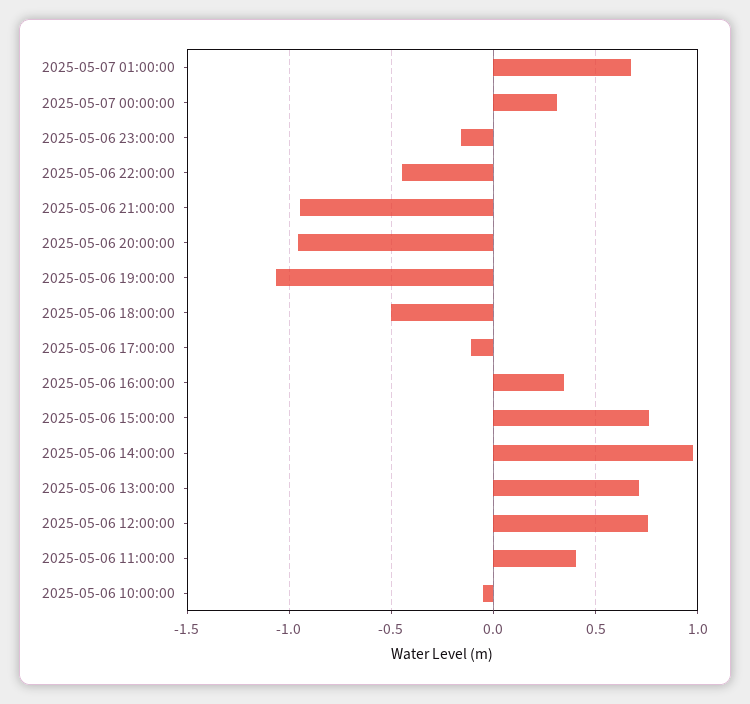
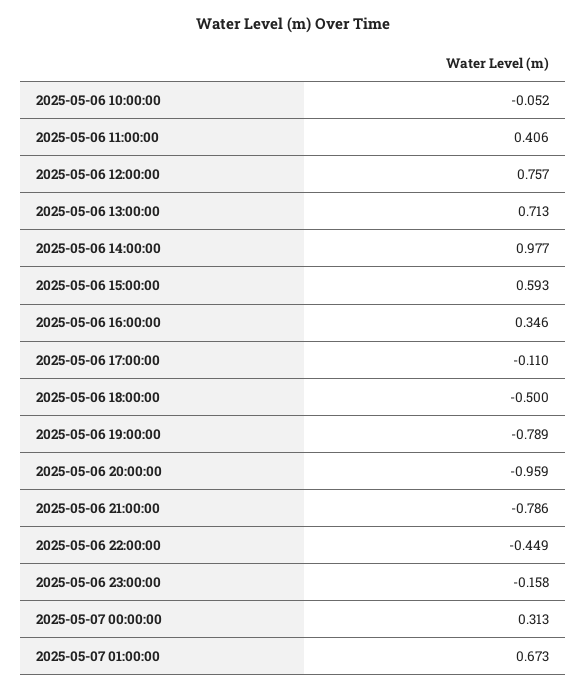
2025-05-06 21:00:00: -0.95 -> -0.786
2025-05-06 19:00:00: -1.05 -> -0.789
2025-05-06 15:00:00: 0.75 -> 0.593

